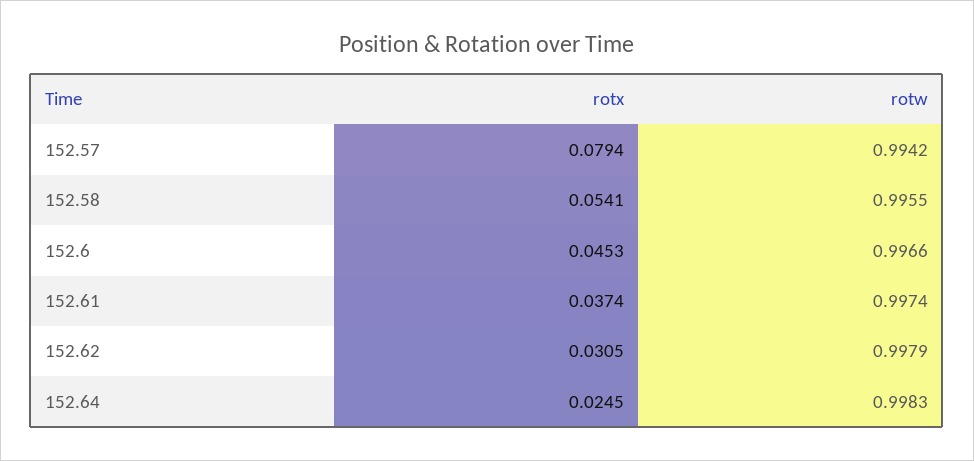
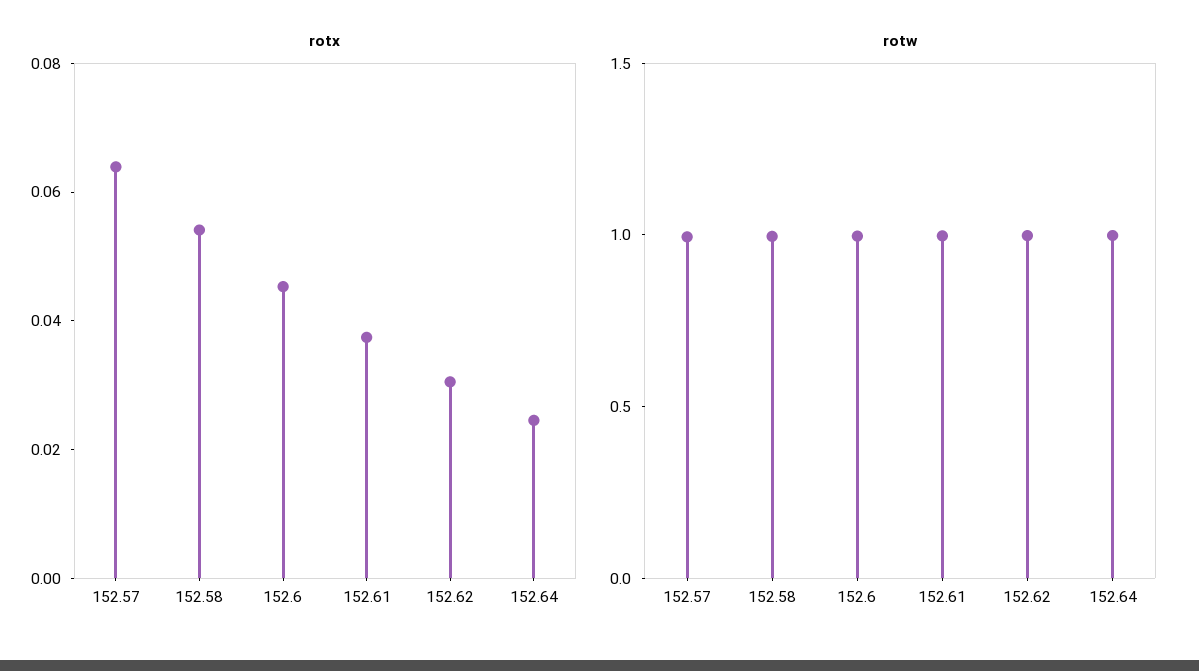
rotx, 152.57: 0.0794 -> 0.065

